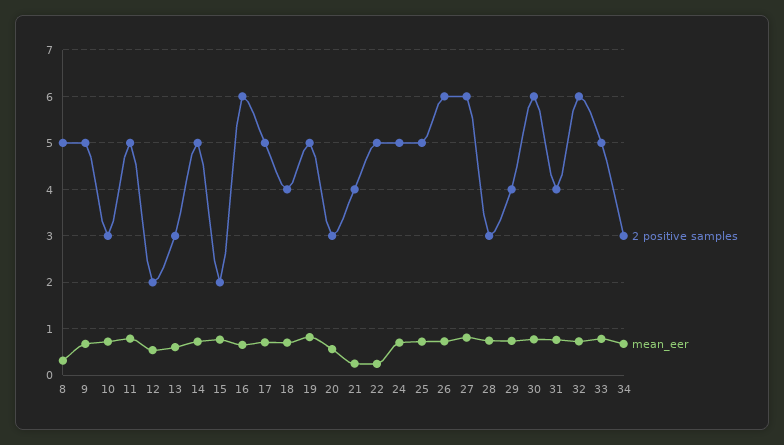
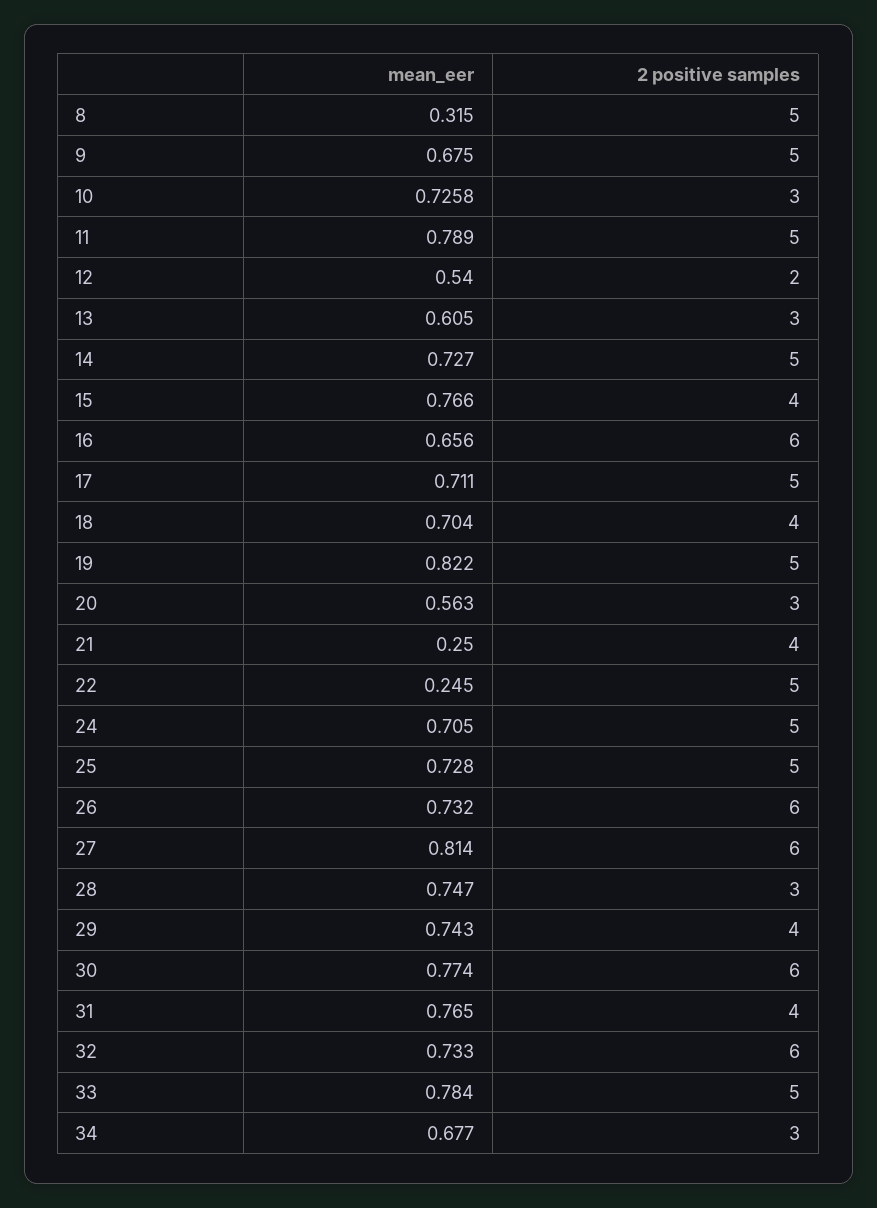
2 positive samples, 15: 2 -> 4

